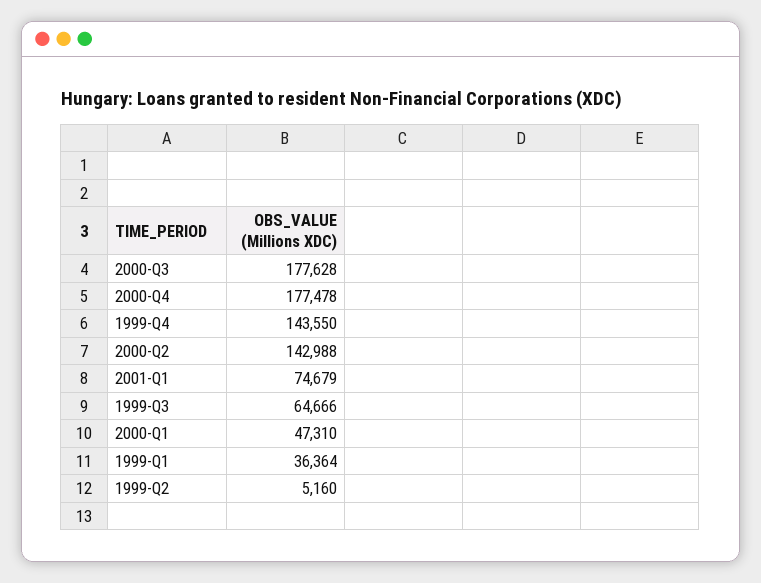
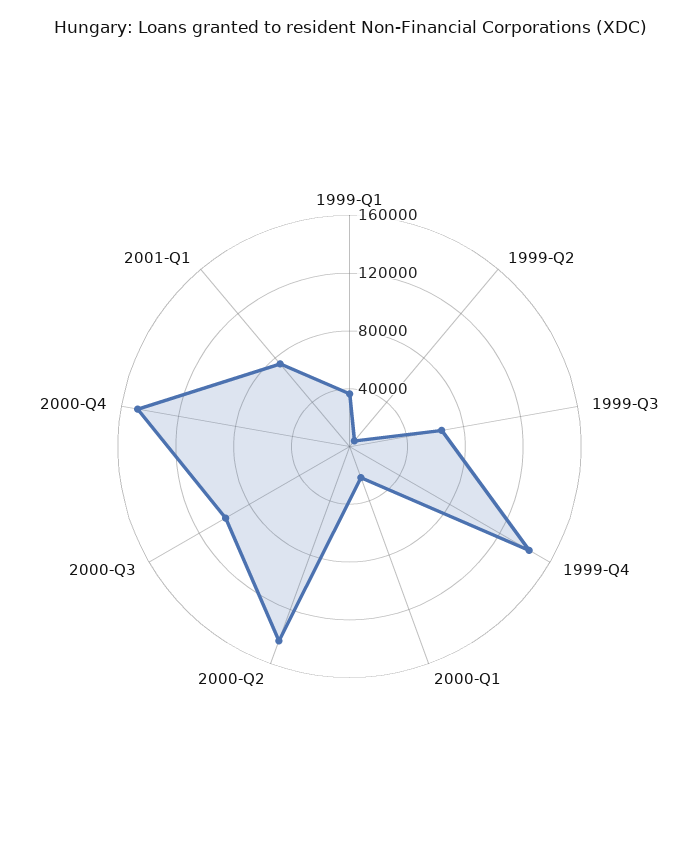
2000-Q3: 177628 -> 100000
2000-Q4: 177478 -> 150000
2000-Q1: 47310 -> 20000

